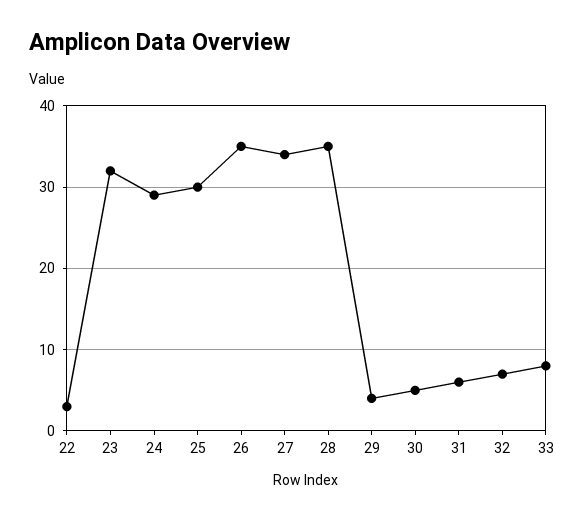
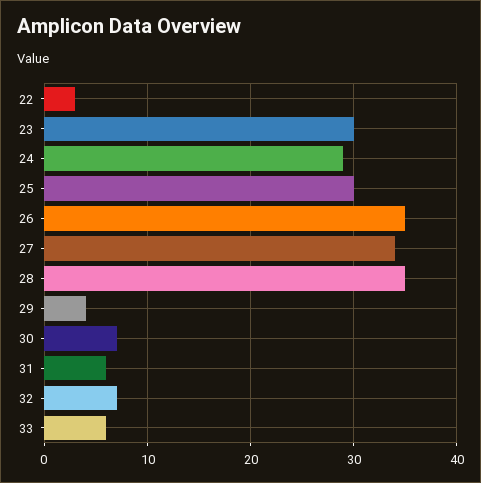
23: 32 -> 30
30: 5 -> 7
33: 8 -> 6

